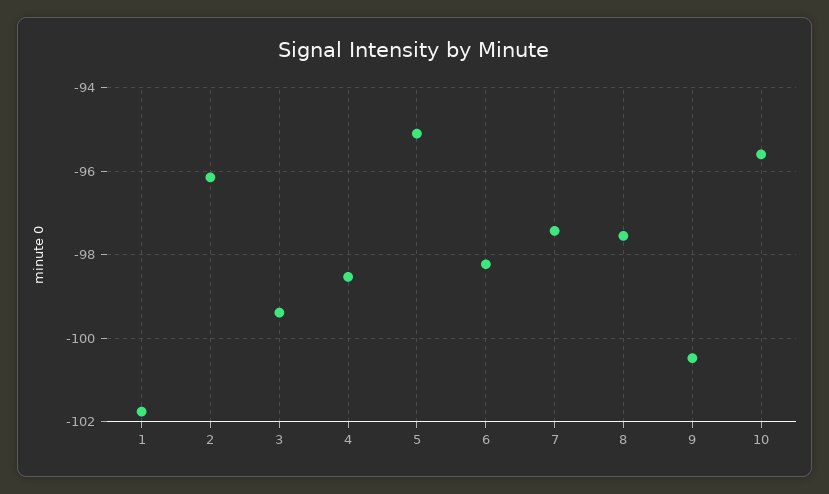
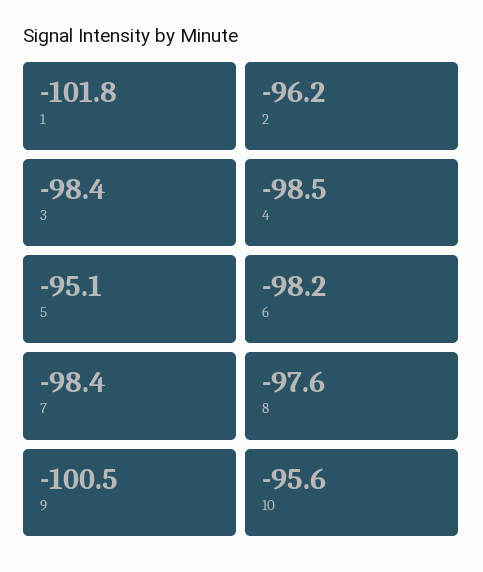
3: -99.4 -> -98.4
7: -97.4 -> -98.4

